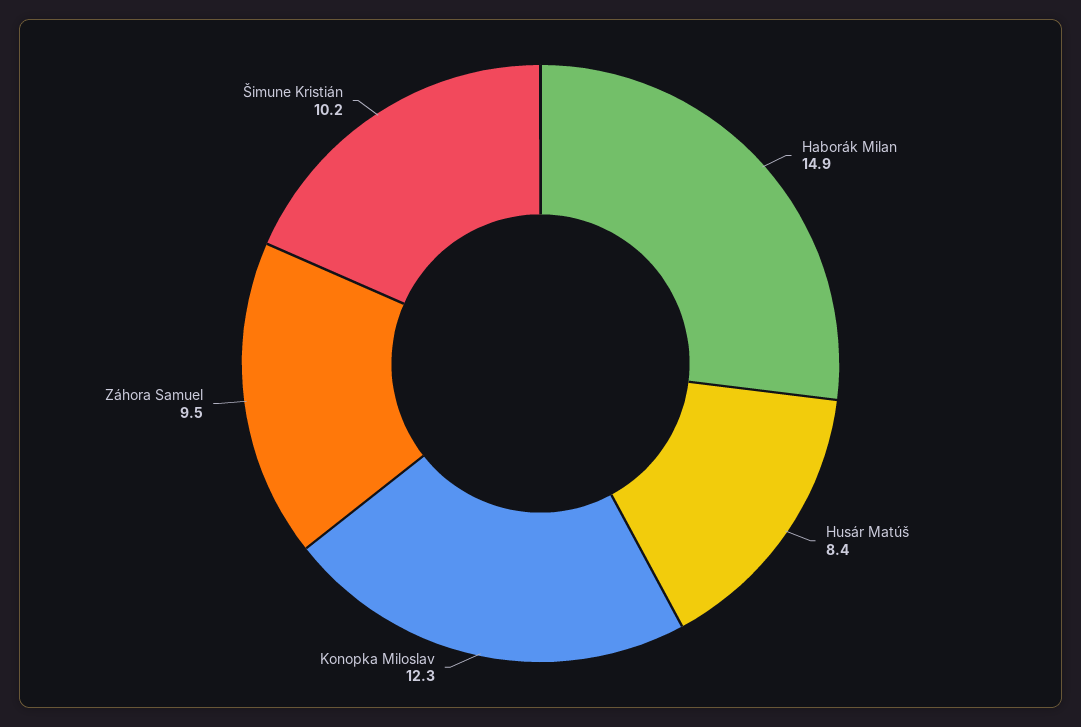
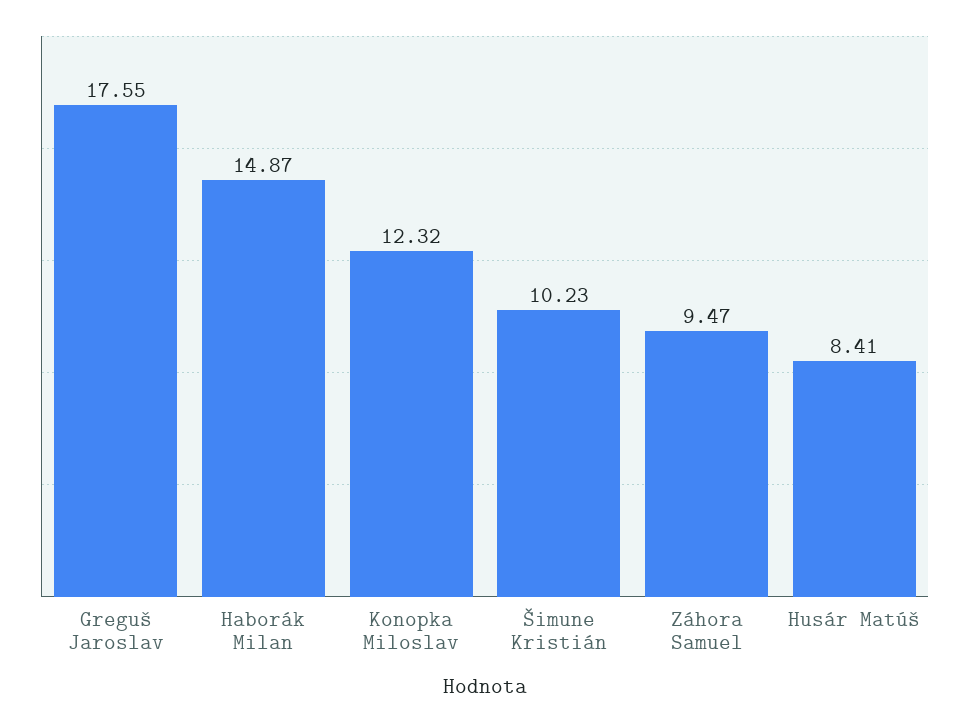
Greguš Jaroslav: none -> 17.55

